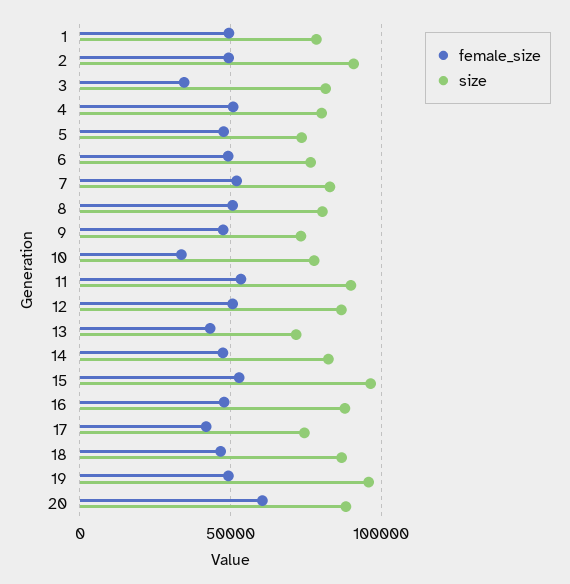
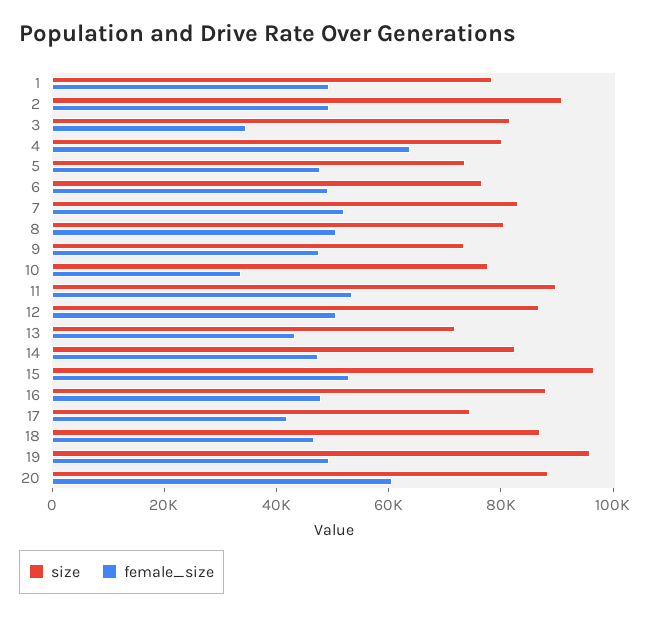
female_size, 4: 50000 -> 65000

